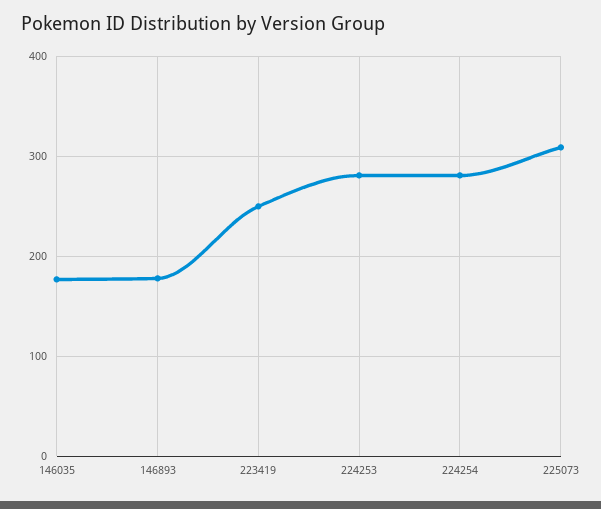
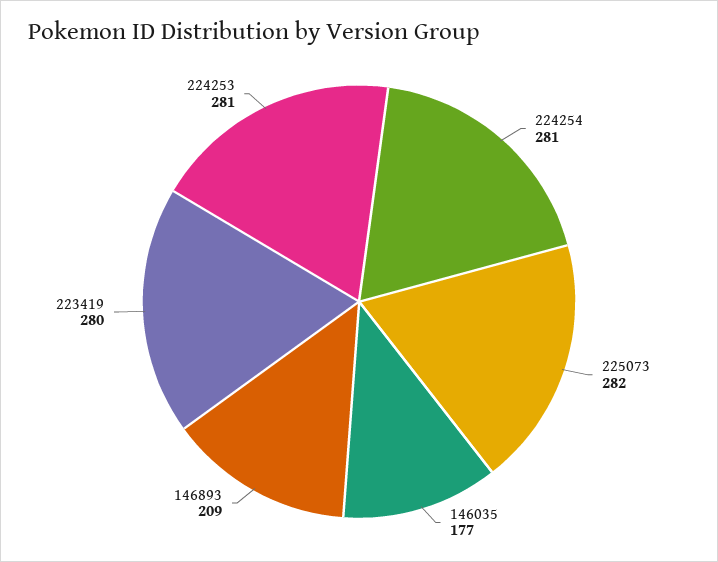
146893: 180 -> 209
223419: 250 -> 280
225073: 310 -> 282

